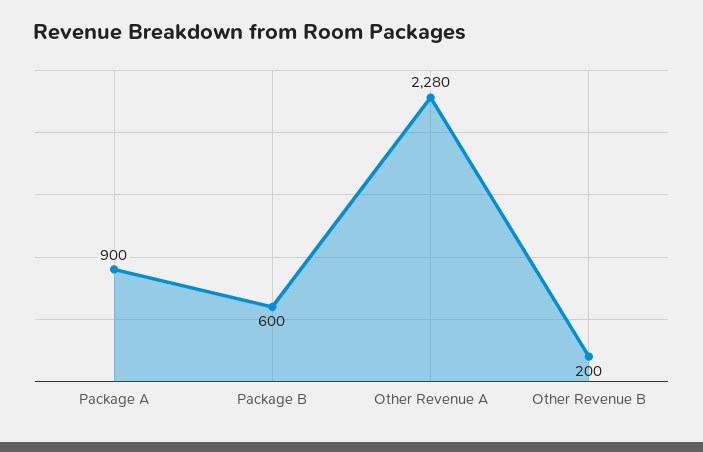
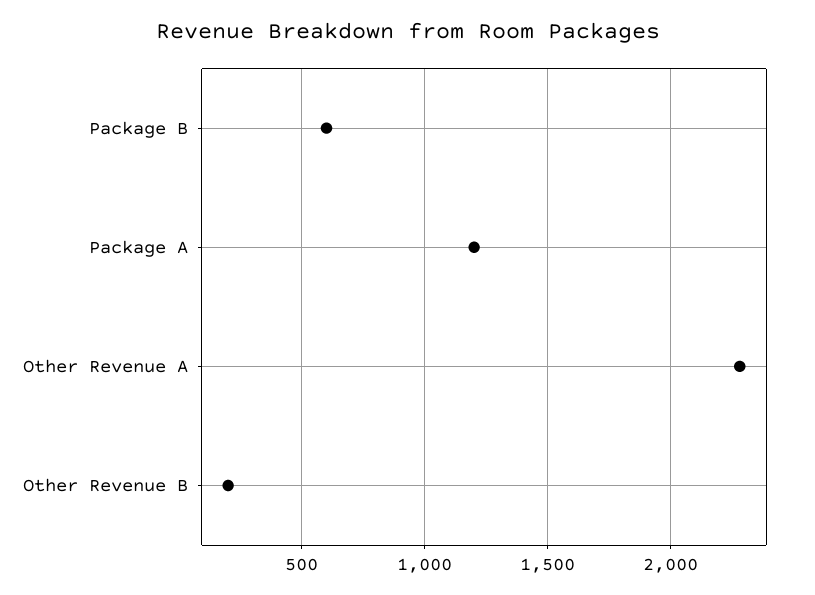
Package A: 900 -> 1200

